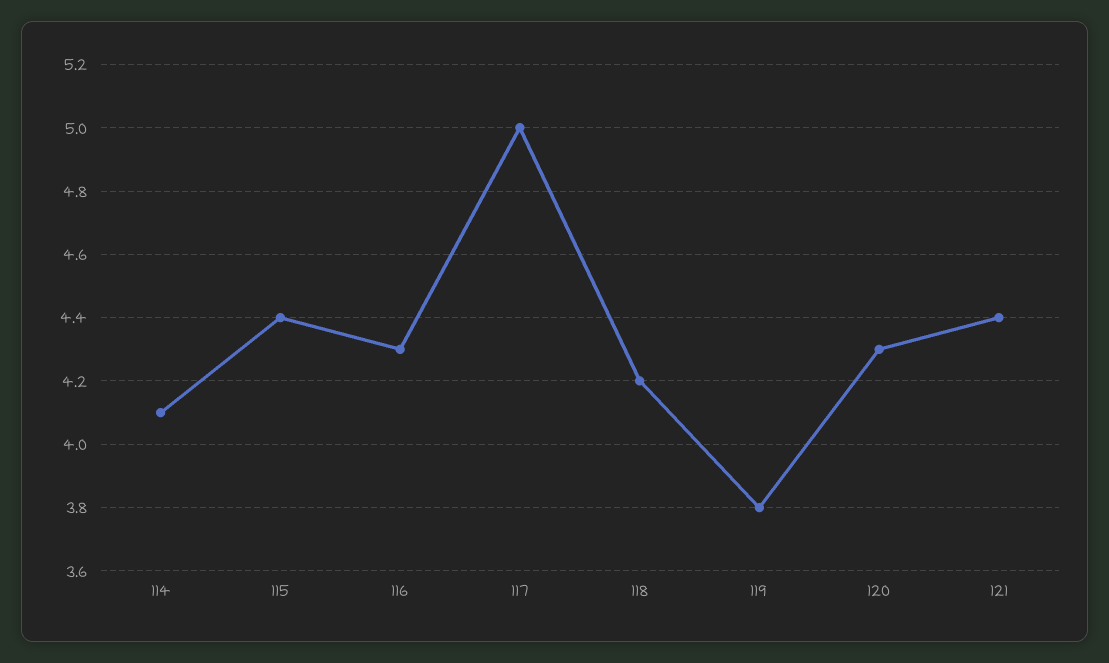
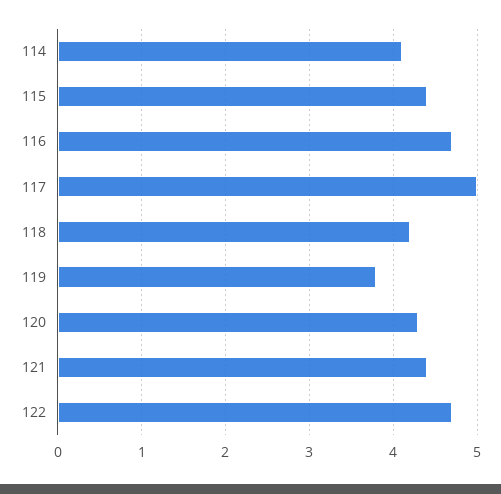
116: 4.3 -> 4.7
122: none -> 4.7

